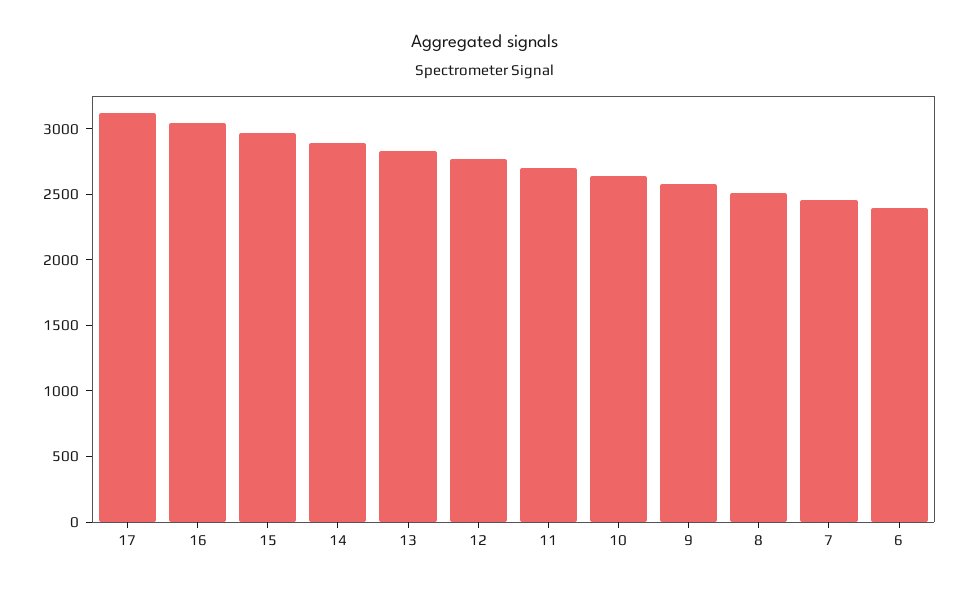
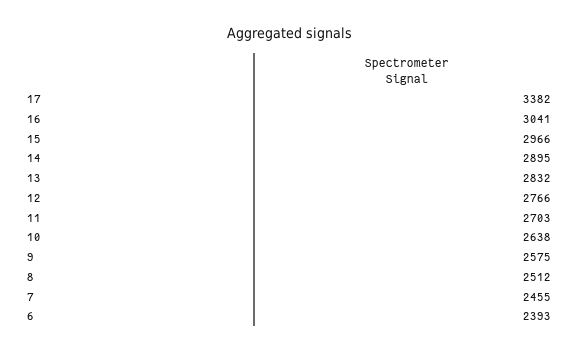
17: 3100 -> 3382

